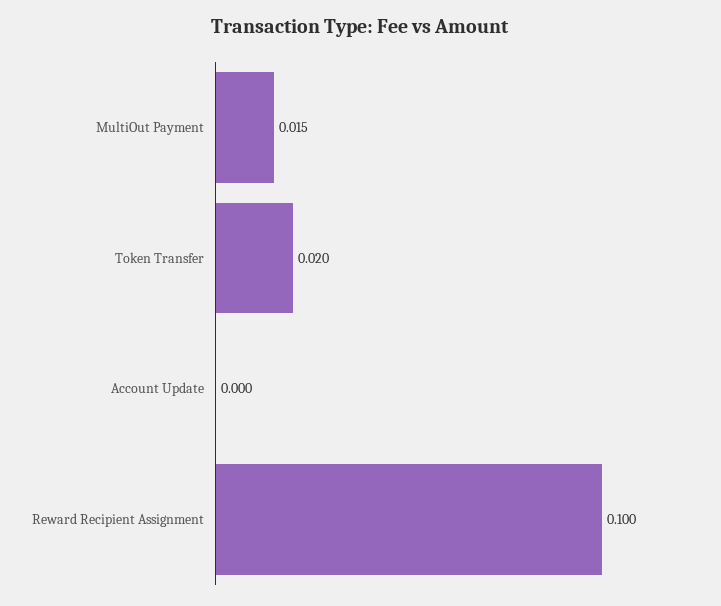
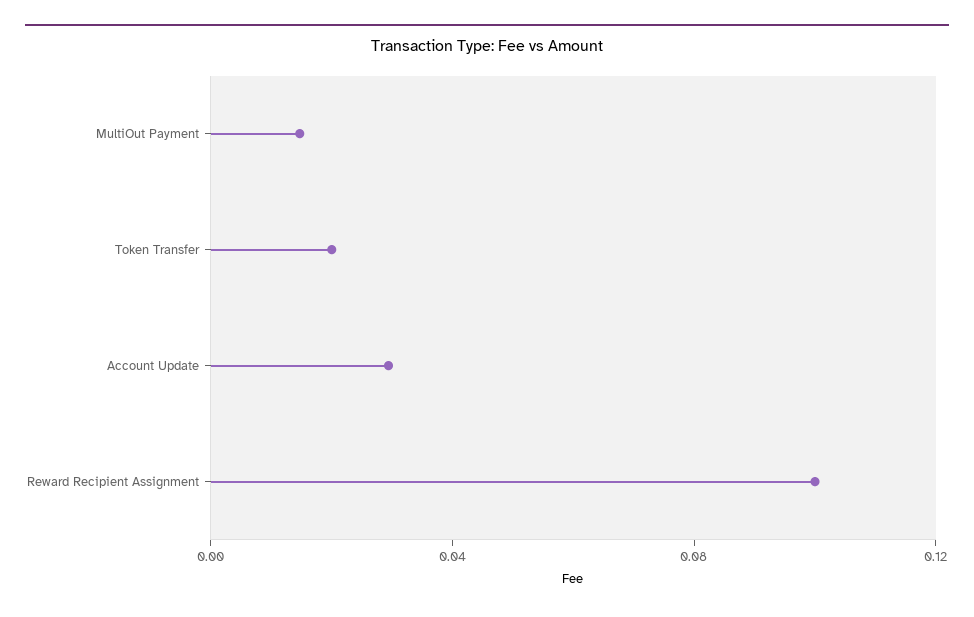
Account Update: 0 -> 0.03

